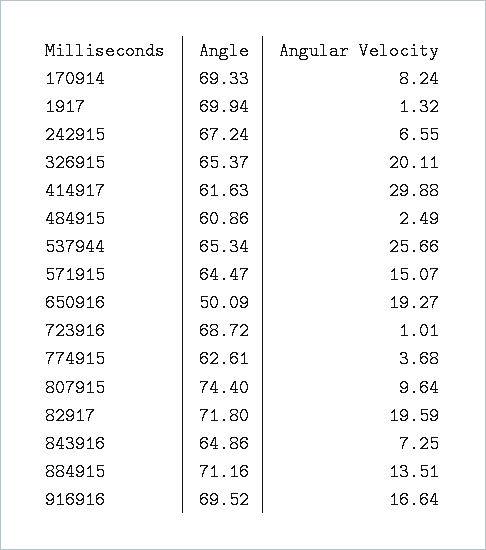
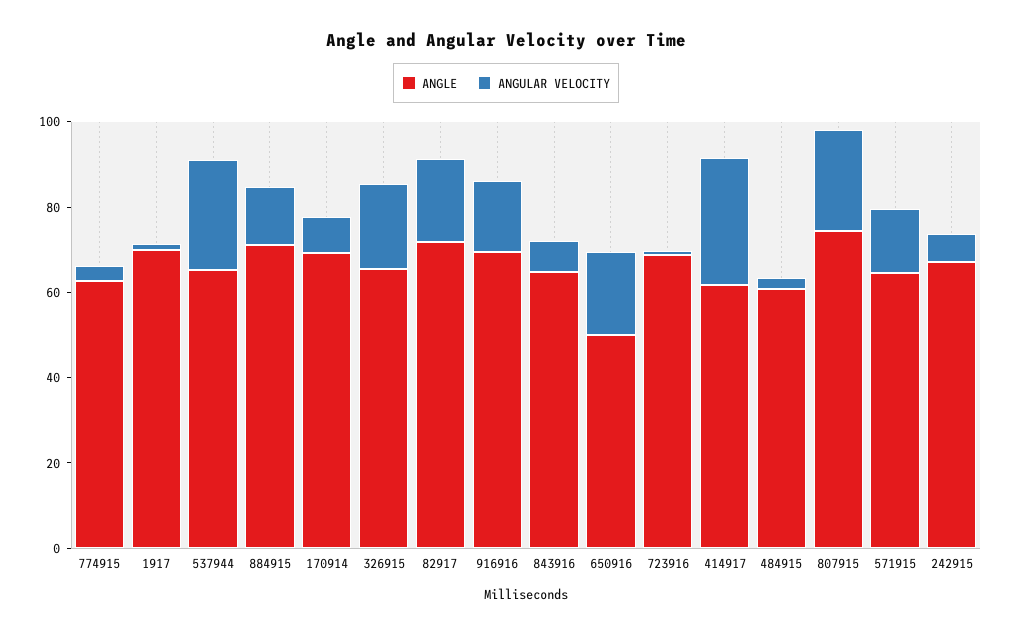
Angular Velocity, 807915: 9.64 -> 25

